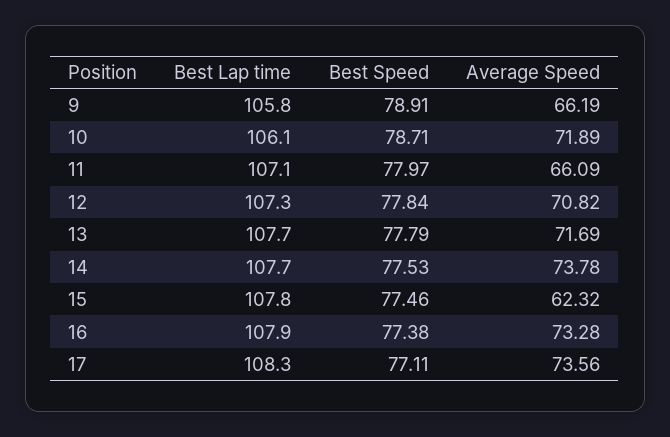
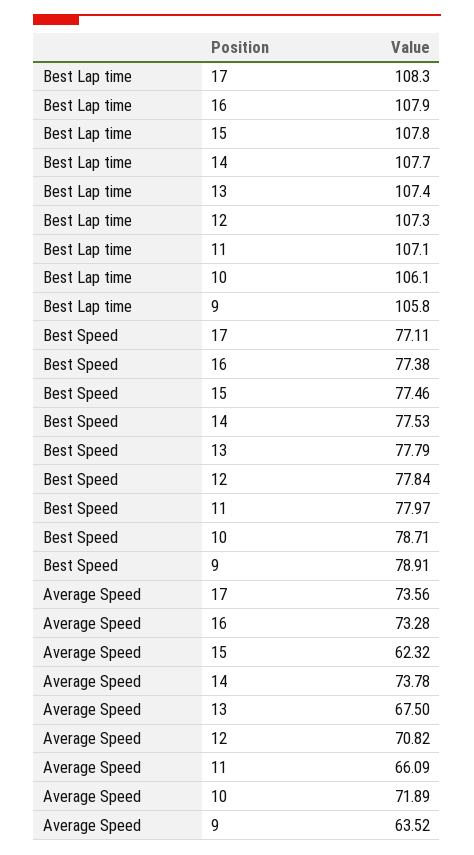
Average Speed, 9: 66.19 -> 63.52
Best Lap time, 13: 107.7 -> 107.4
Average Speed, 13: 71.69 -> 67.5

